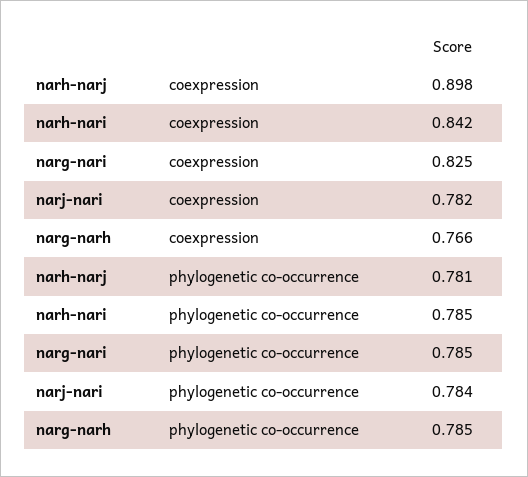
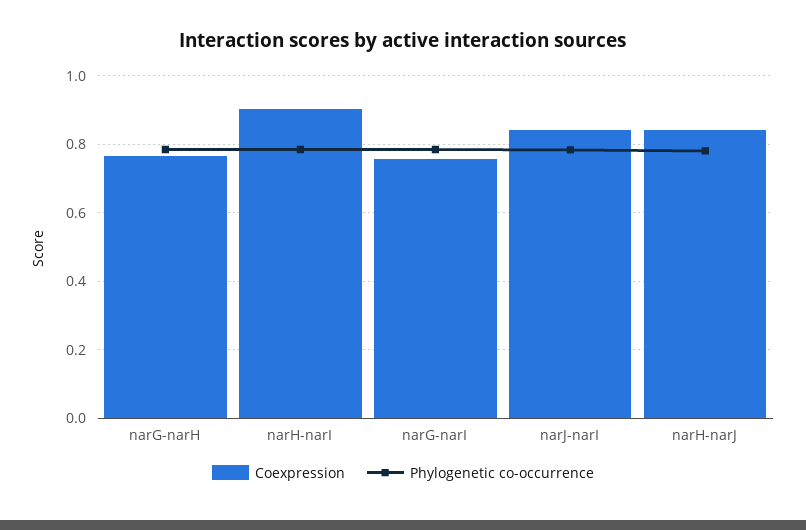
coexpression, narh-narj: 0.898 -> 0.84
coexpression, narh-nari: 0.842 -> 0.9
coexpression, narg-nari: 0.825 -> 0.76
coexpression, narj-nari: 0.782 -> 0.84

